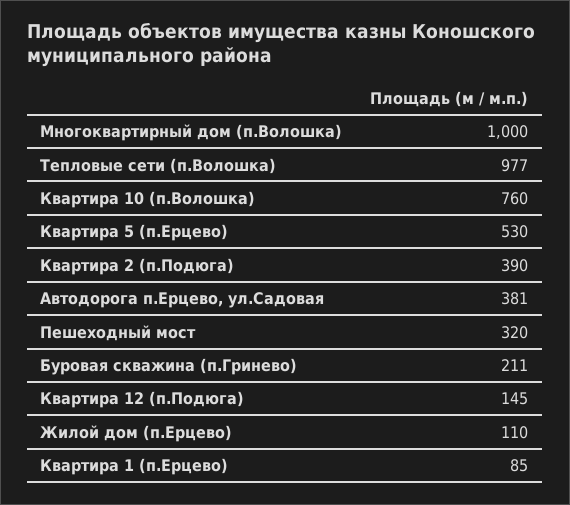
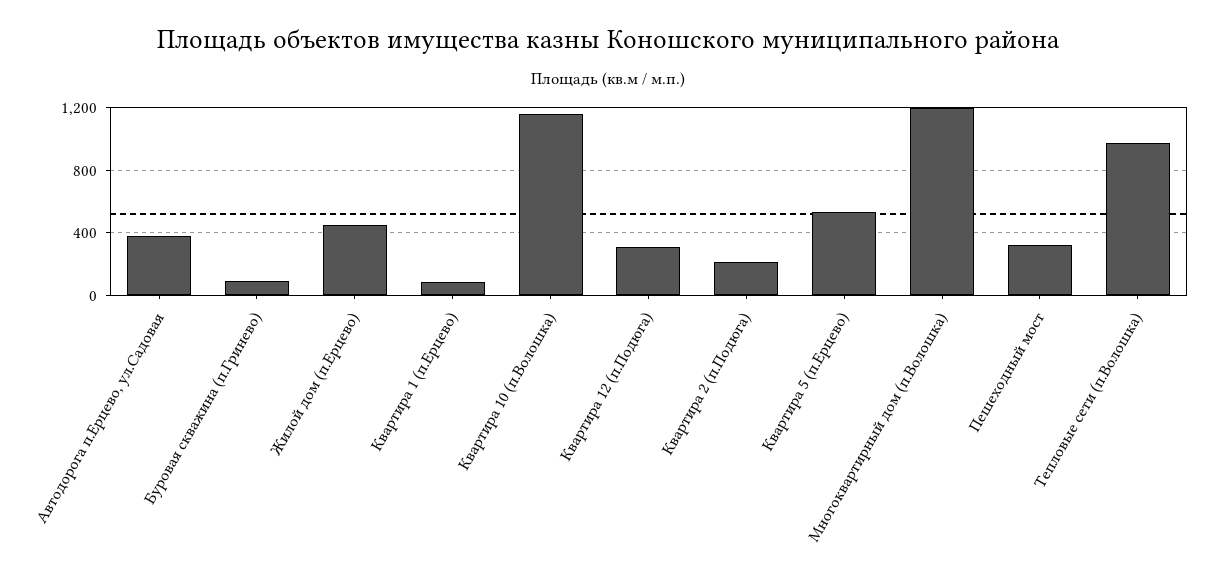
Многоквартирный дом (п.Волошка): 1000 -> 1200
Квартира 10 (п.Волошка): 760 -> 1150
Квартира 2 (п.Подюга): 390 -> 200
Буровая скважина (п.Гринево): 211 -> 100
Квартира 12 (п.Подюга): 145 -> 300
Жилой дом (п.Ерцево): 110 -> 450

